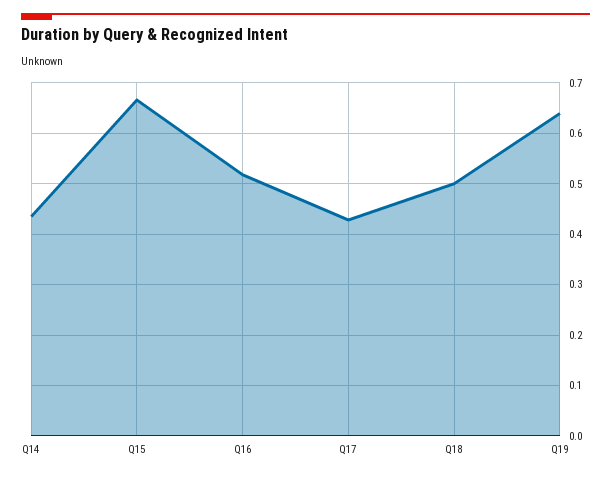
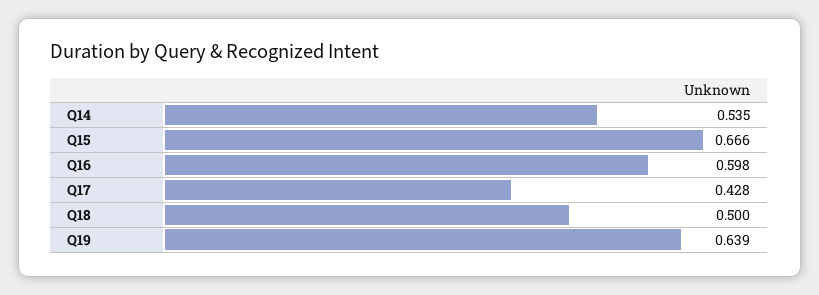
Q14: 0.44 -> 0.535
Q16: 0.52 -> 0.598

